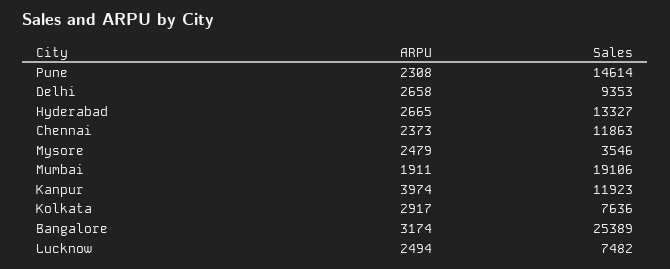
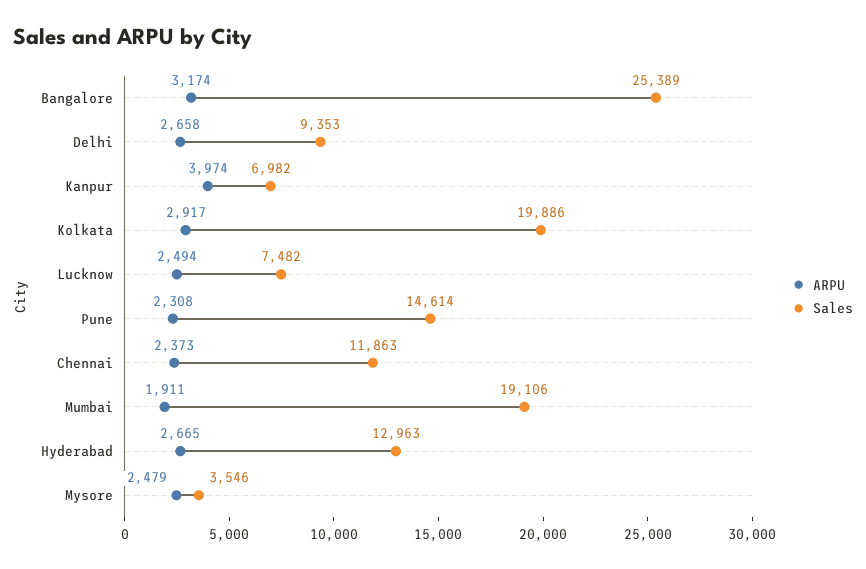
Sales, Hyderabad: 13327 -> 12963
Sales, Kanpur: 11923 -> 6982
Sales, Kolkata: 7636 -> 19886

